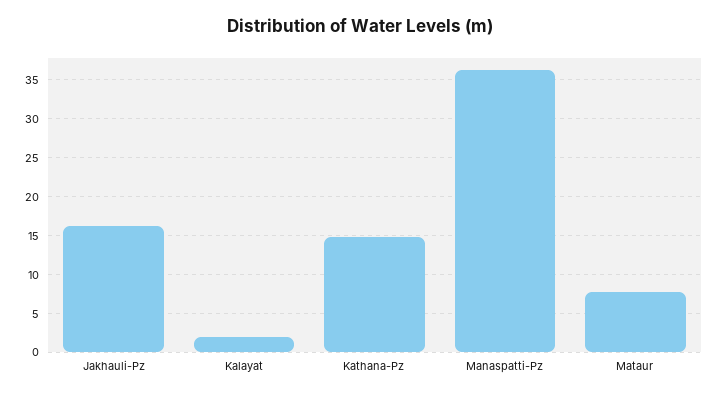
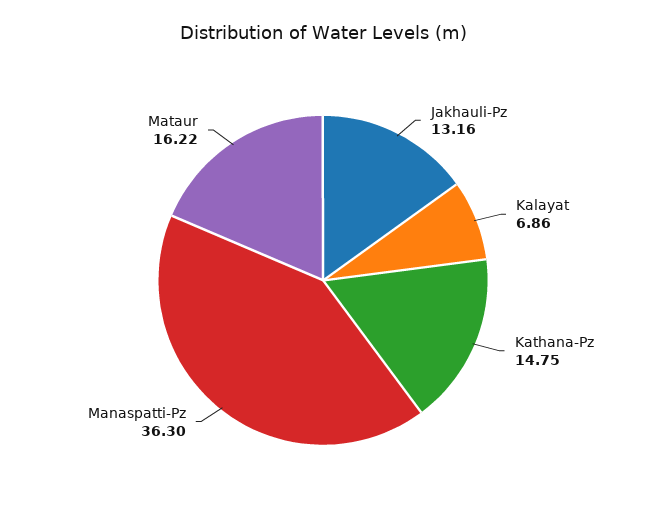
Jakhauli-Pz: 16 -> 13.16
Kalayat: 2 -> 6.86
Mataur: 8 -> 16.22

